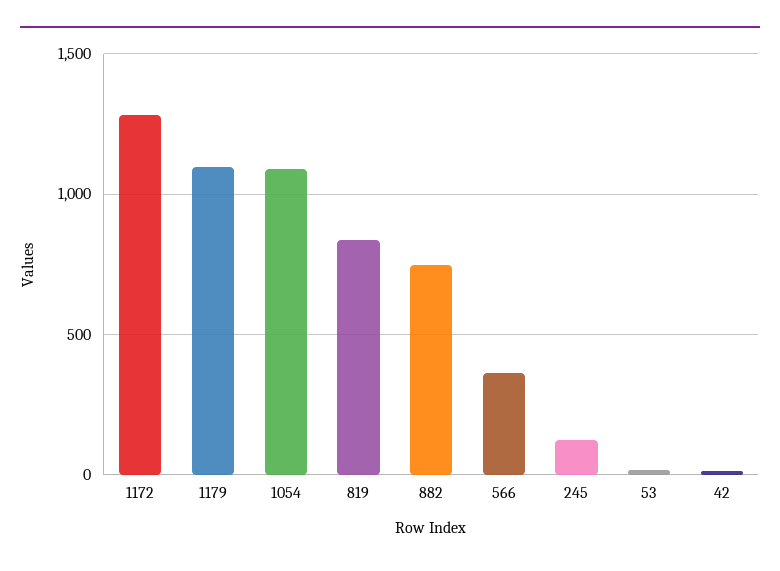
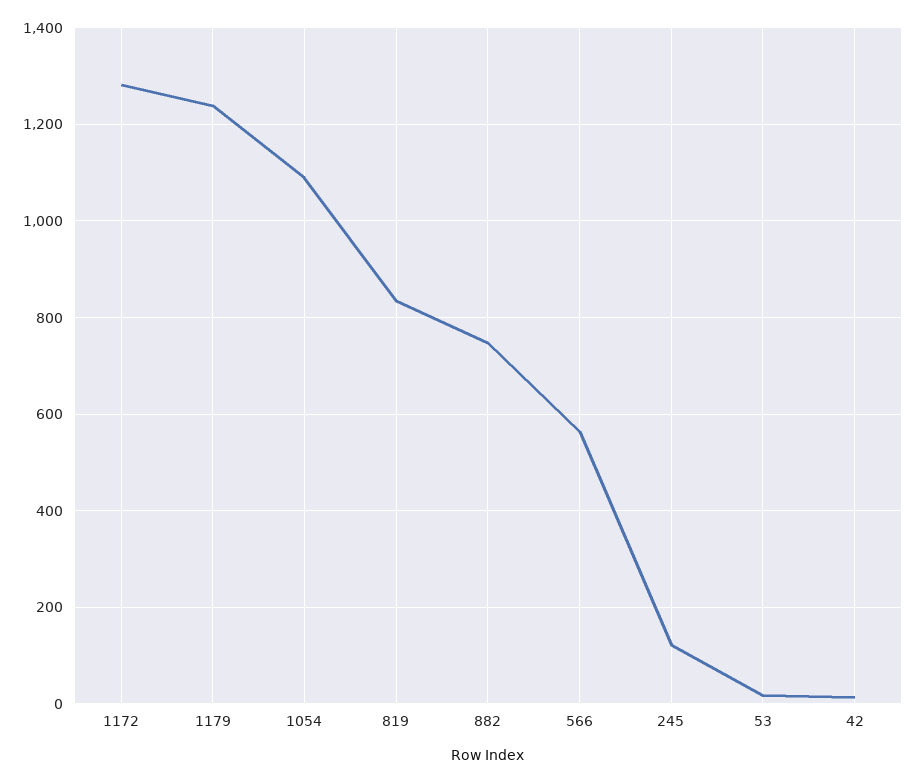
1179: 1100 -> 1240
566: 350 -> 560

